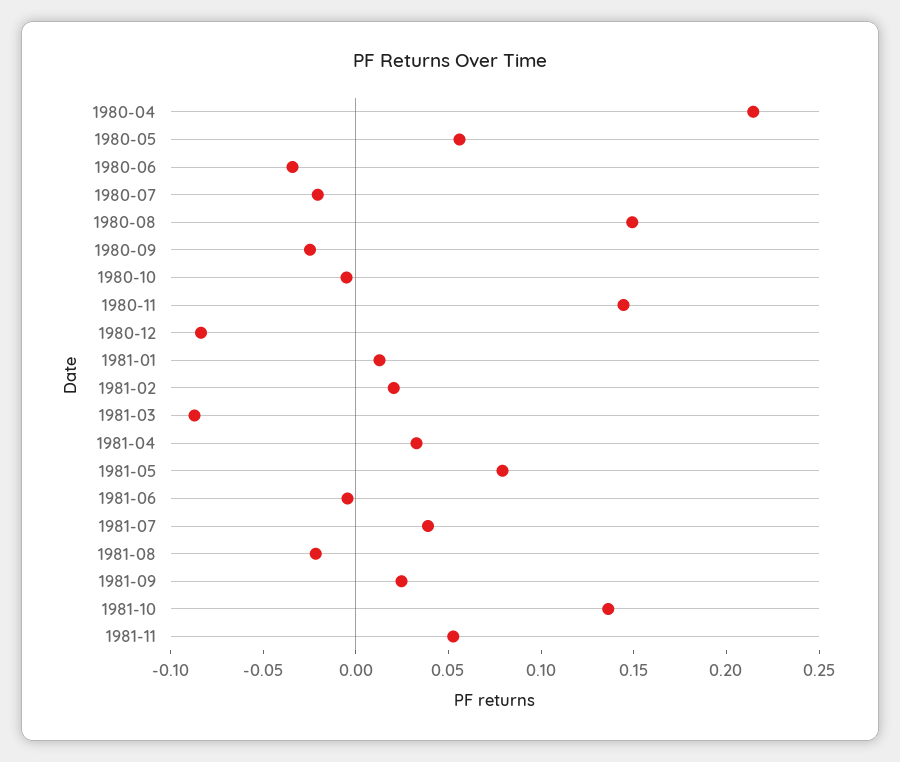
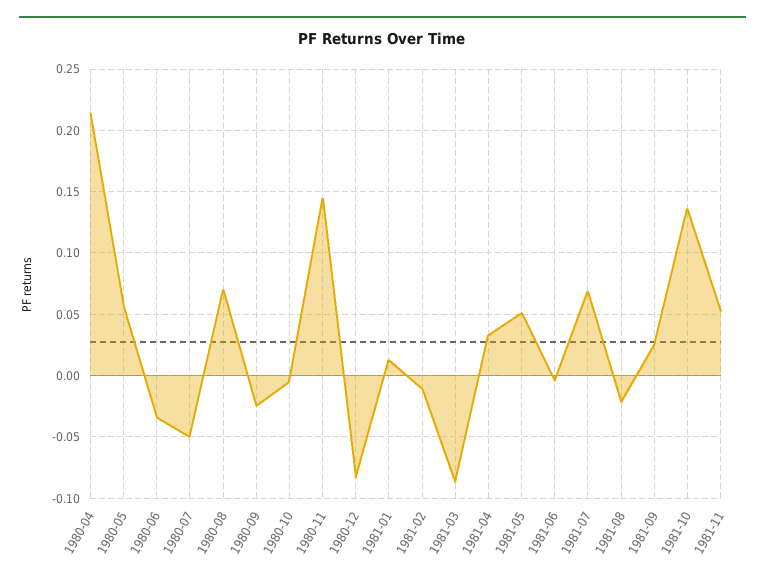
1980-07: -0.02 -> -0.05
1980-08: 0.15 -> 0.07
1981-02: 0.02 -> -0.01
1981-05: 0.08 -> 0.05
1981-07: 0.04 -> 0.07

